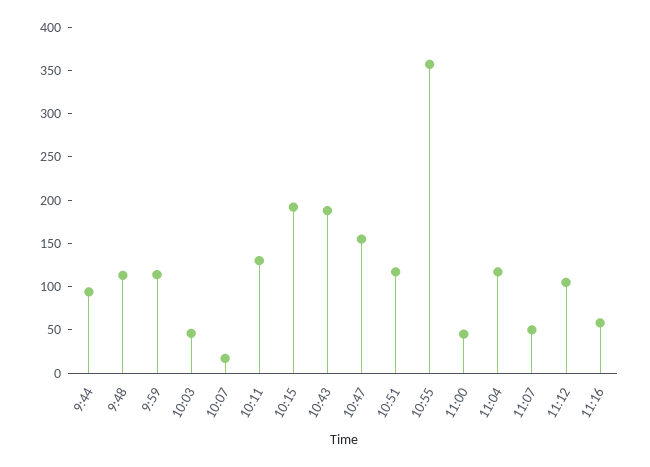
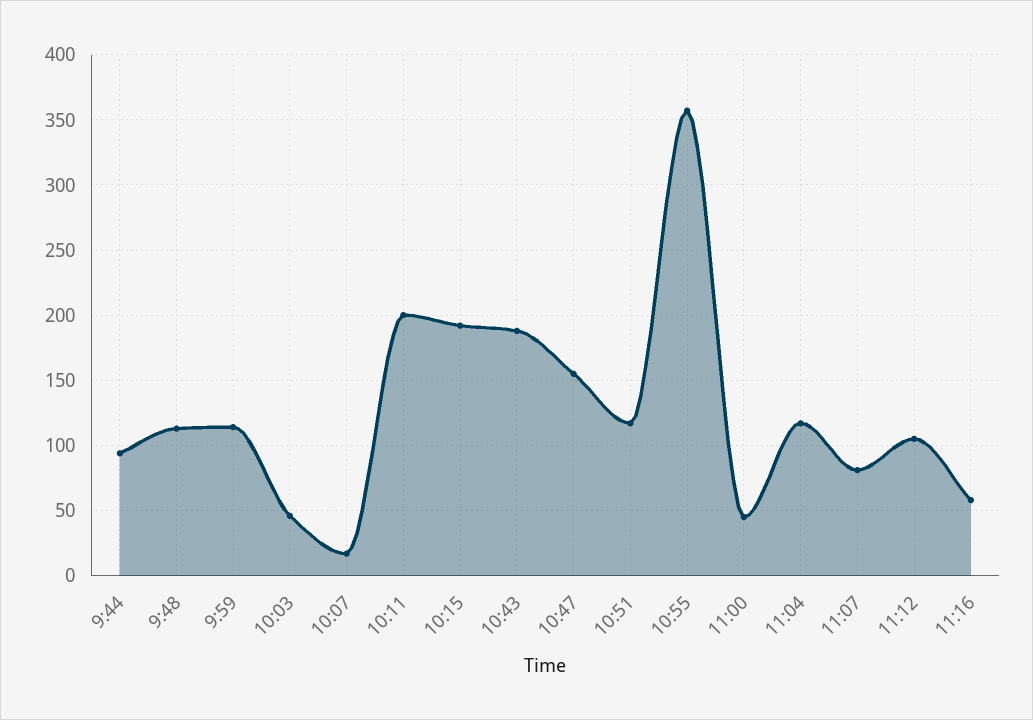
10:11: 130 -> 200
11:07: 50 -> 80

